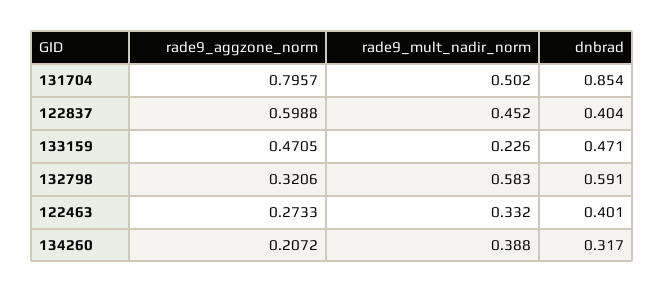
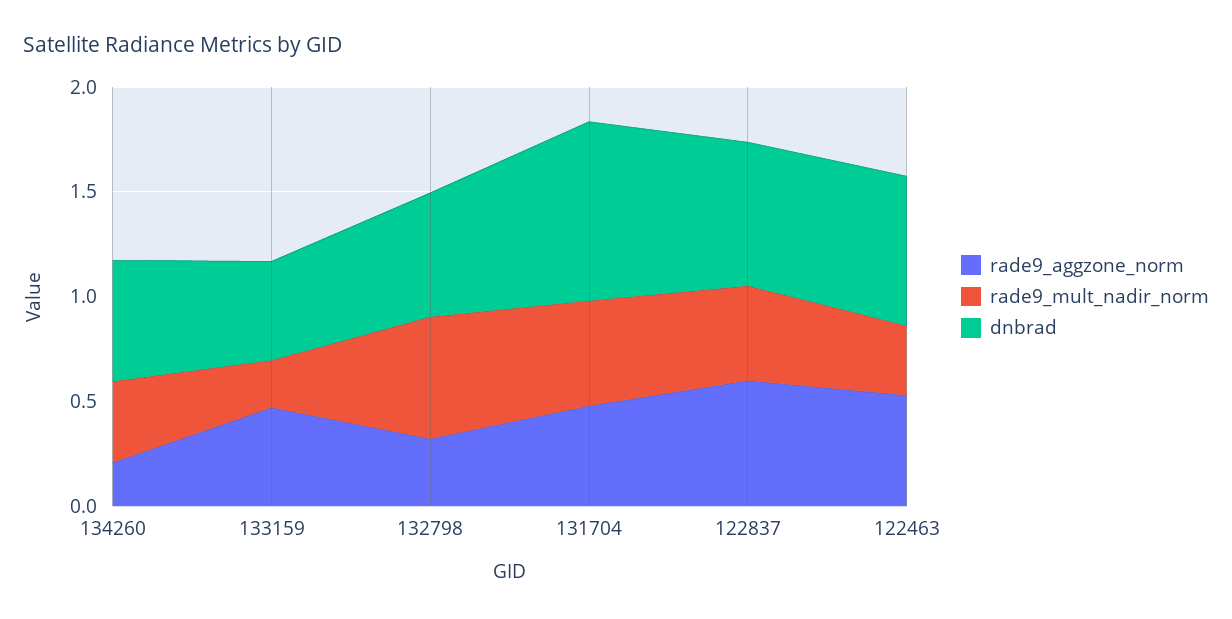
rade9_aggzone_norm, 131704: 0.7957 -> 0.5
dnbrad, 122837: 0.404 -> 0.7
rade9_aggzone_norm, 122463: 0.2733 -> 0.5
dnbrad, 122463: 0.401 -> 0.7
dnbrad, 134260: 0.317 -> 0.6

